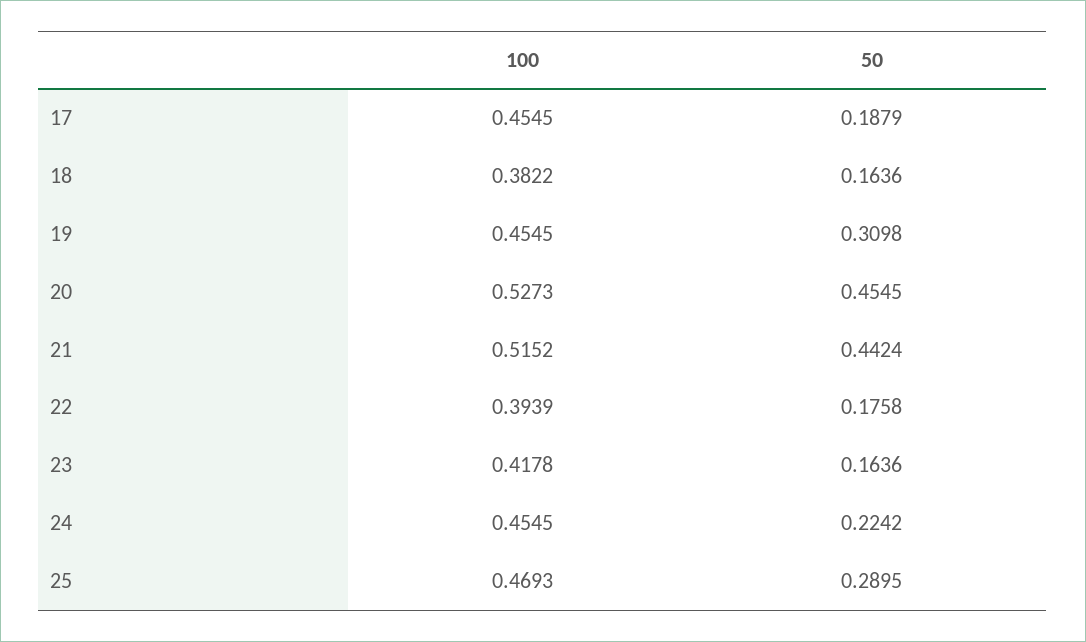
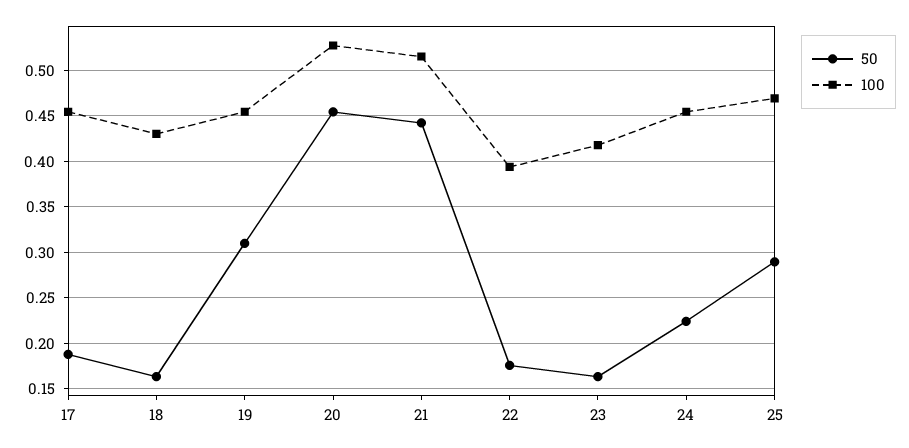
100, 18: 0.3822 -> 0.43

